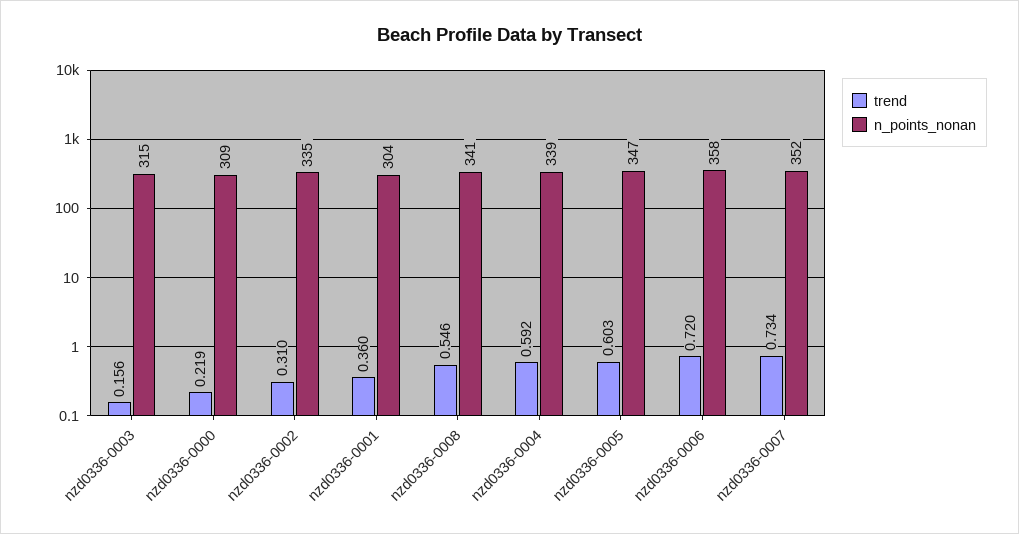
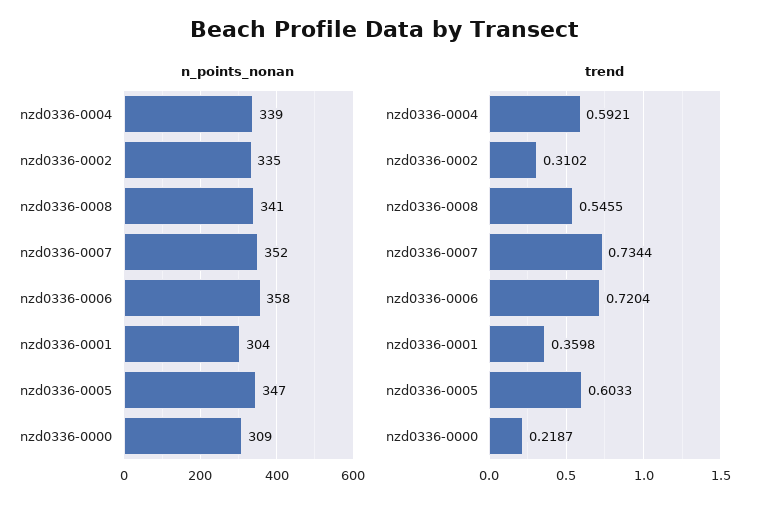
trend, nzd0336-0003: 0.156 -> none
n_points_nonan, nzd0336-0003: 315 -> none

